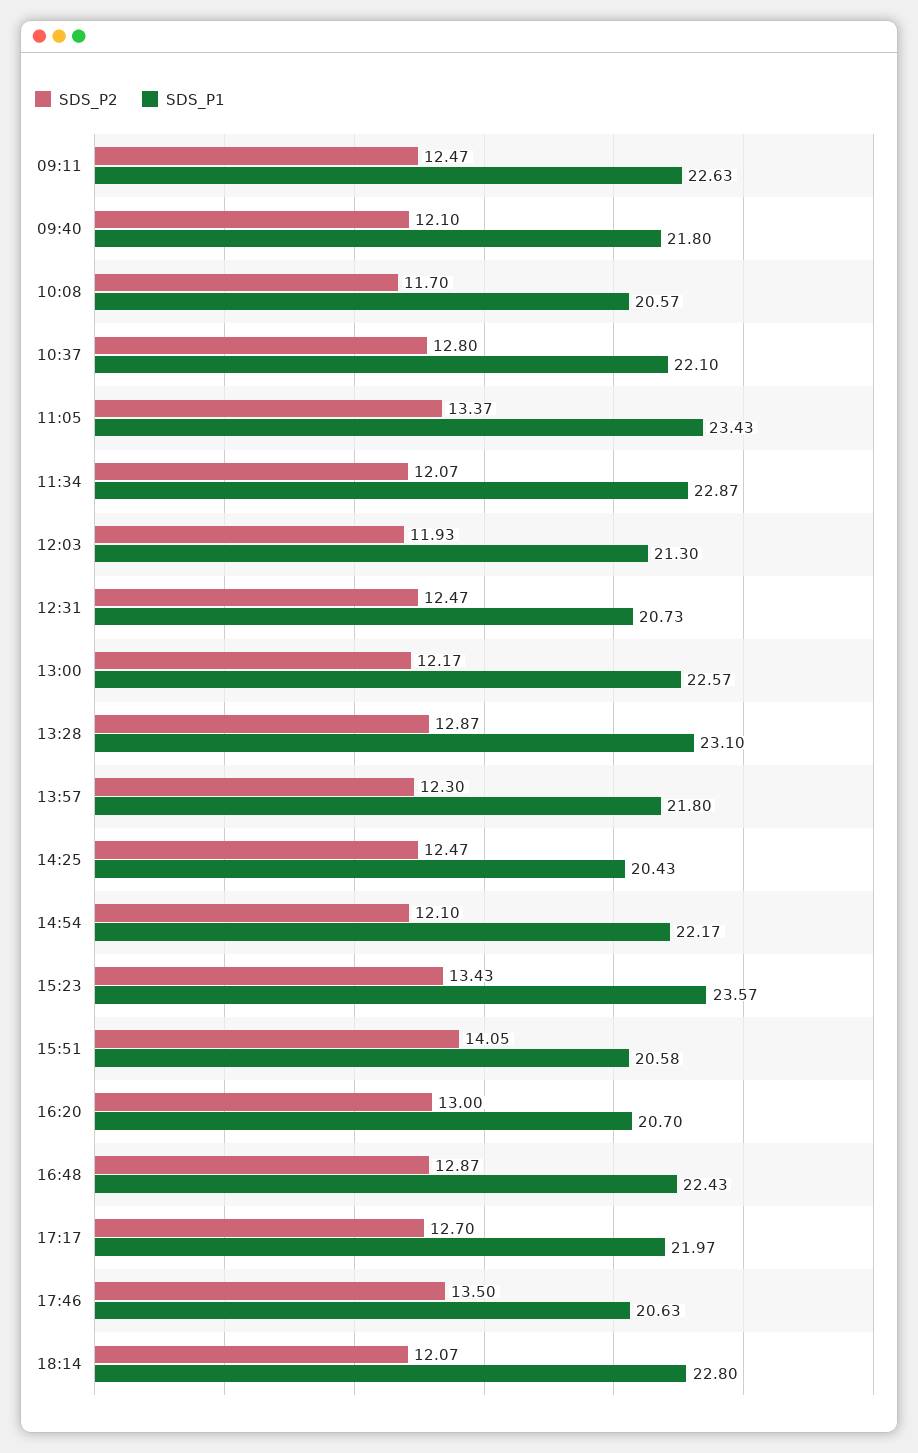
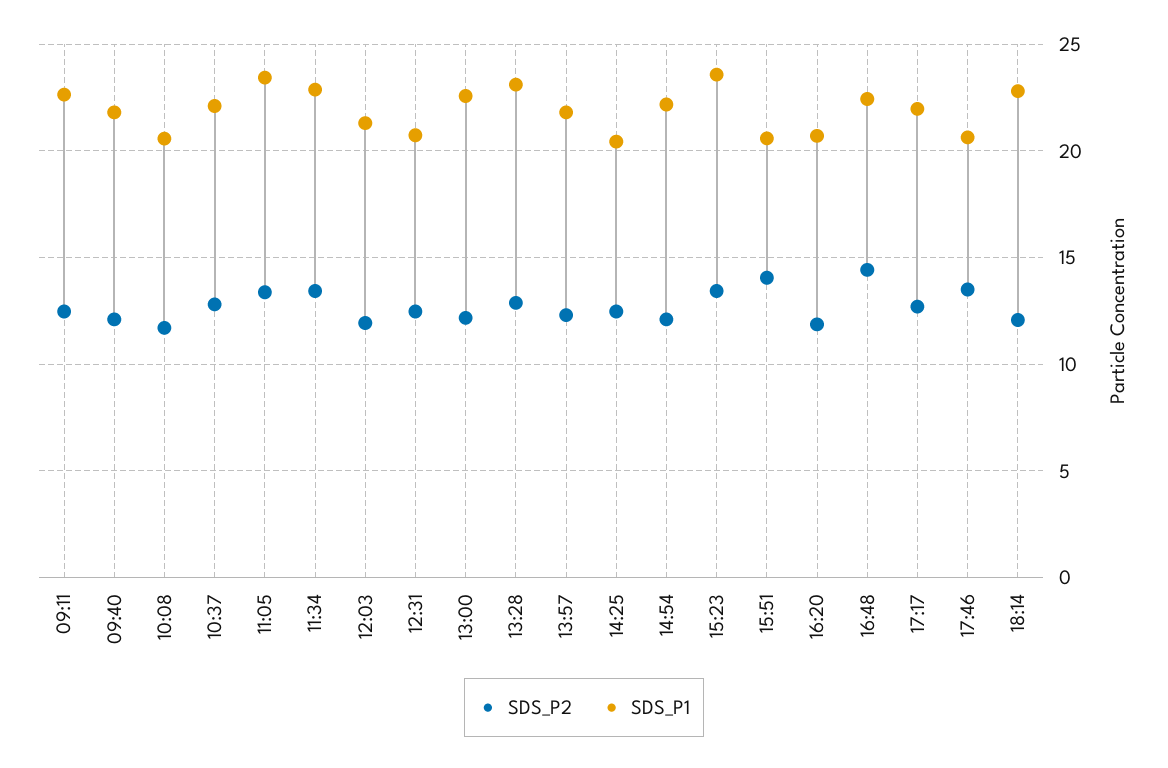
SDS_P2, 11:34: 12.07 -> 13.5
SDS_P2, 16:20: 13 -> 12
SDS_P2, 16:48: 12.87 -> 14.5

